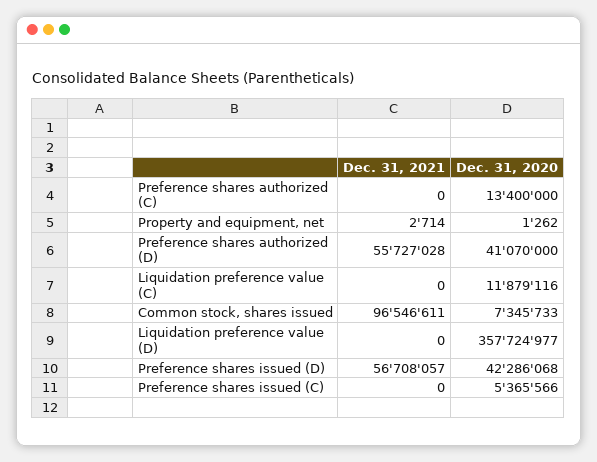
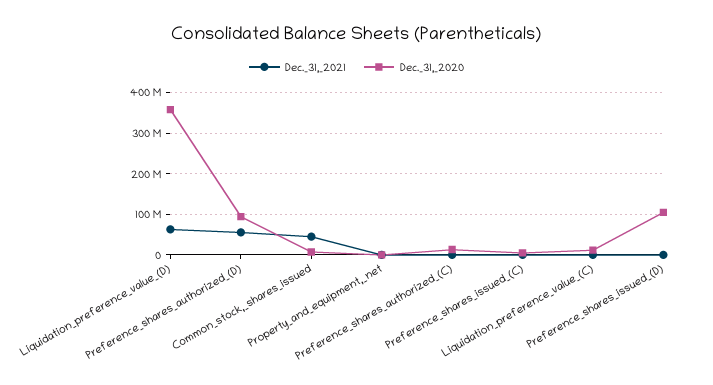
Dec. 31, 2020, Preference shares authorized (D): 41070000 -> 100000000
Dec. 31, 2021, Common stock, shares issued: 96546611 -> 40000000
Dec. 31, 2021, Liquidation preference value (D): 0 -> 60000000
Dec. 31, 2021, Preference shares issued (D): 56708057 -> 0
Dec. 31, 2020, Preference shares issued (D): 42286068 -> 100000000

